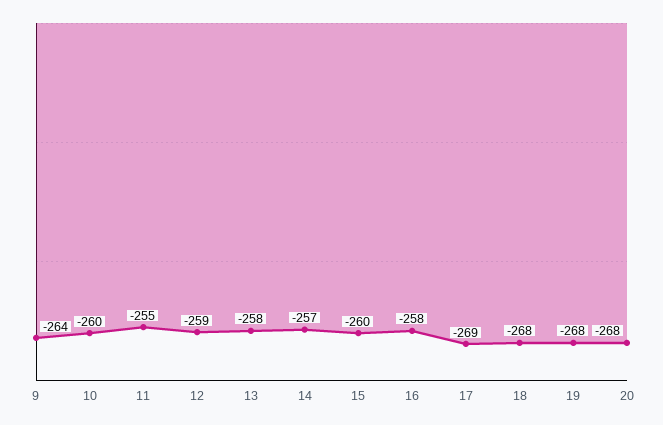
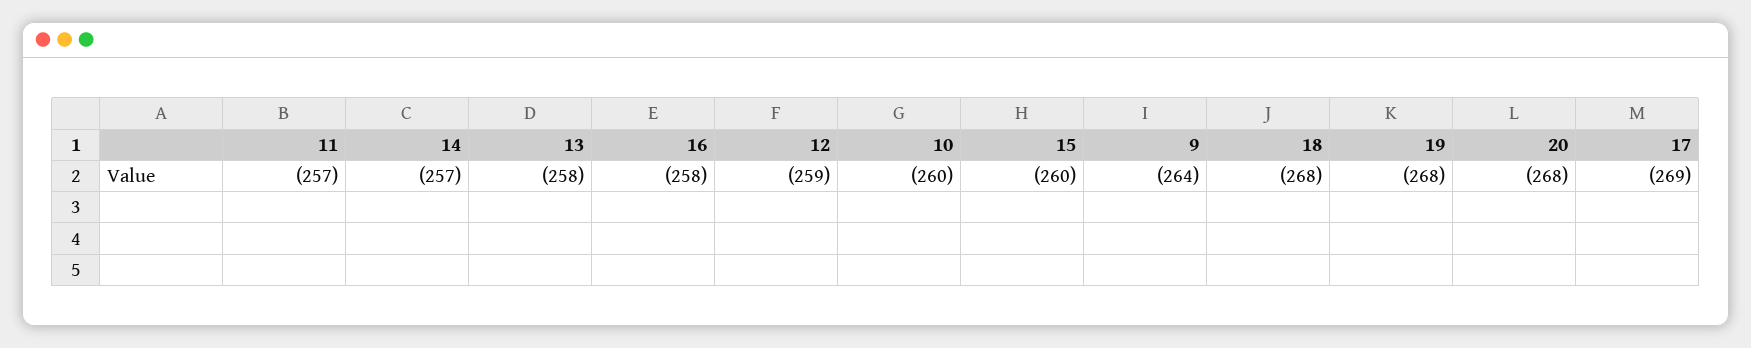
11: -255 -> -257

